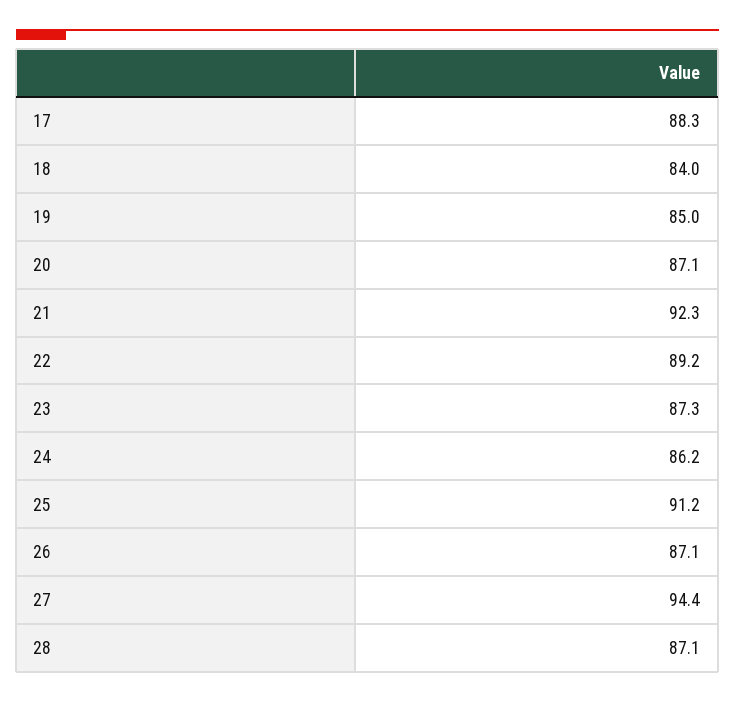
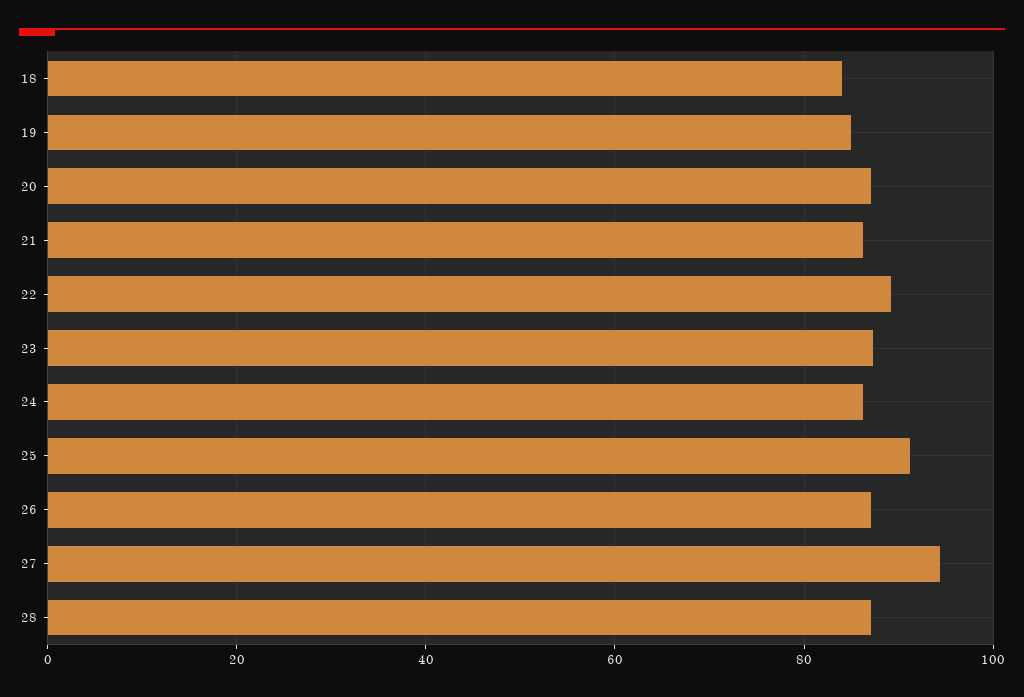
17: 88.3 -> none
21: 92.3 -> 86

